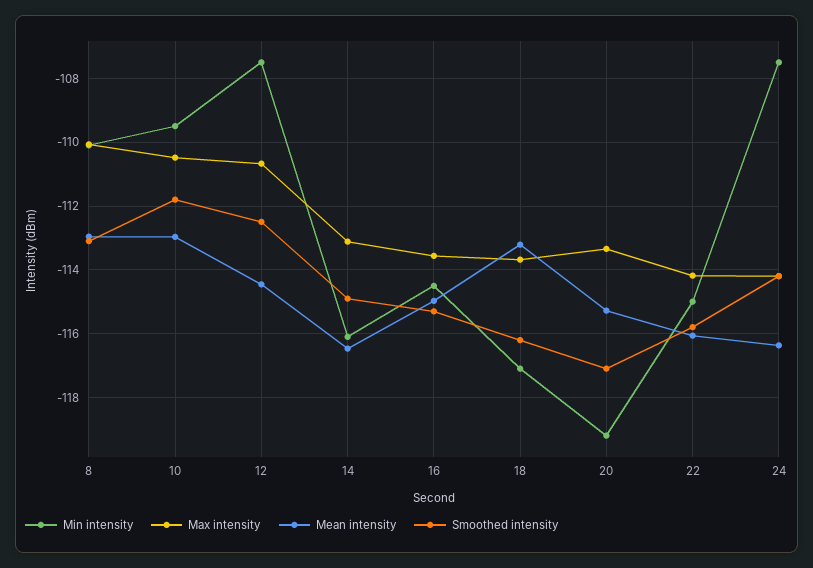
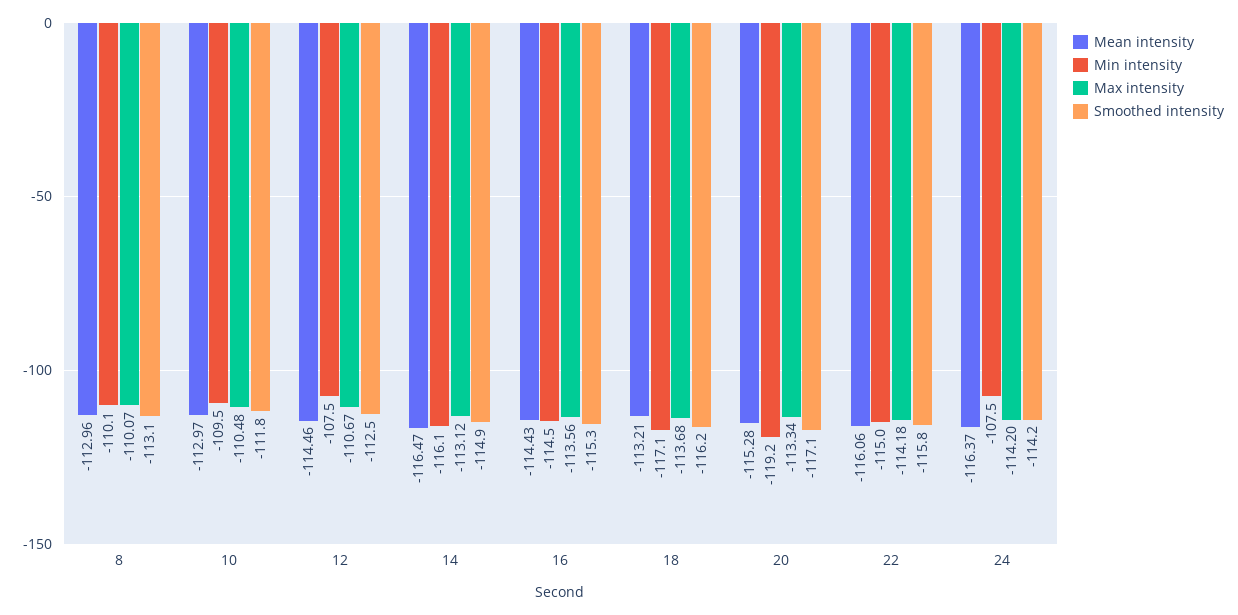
Mean intensity, 16: -115 -> -114.43

